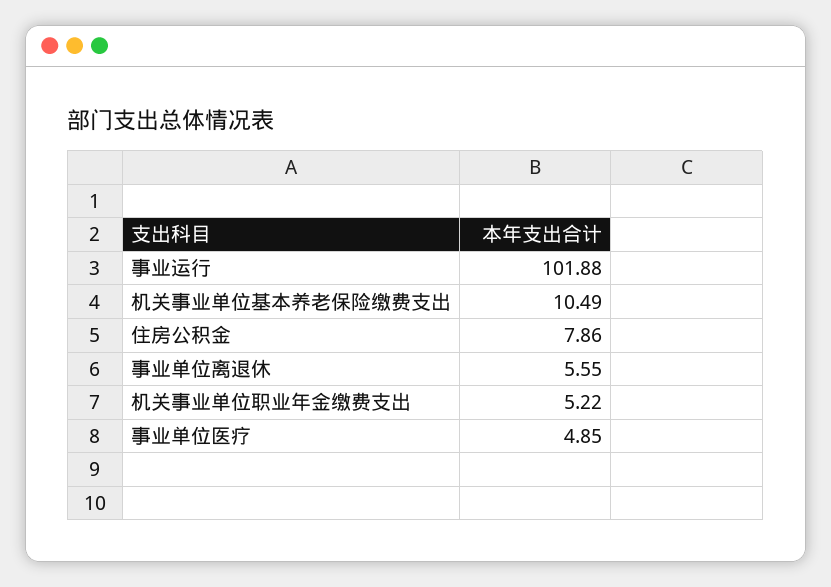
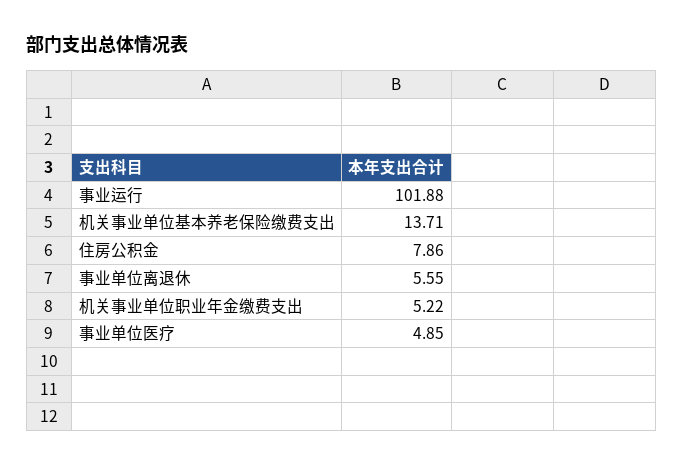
机关事业单位基本养老保险缴费支出: 10.49 -> 13.71

